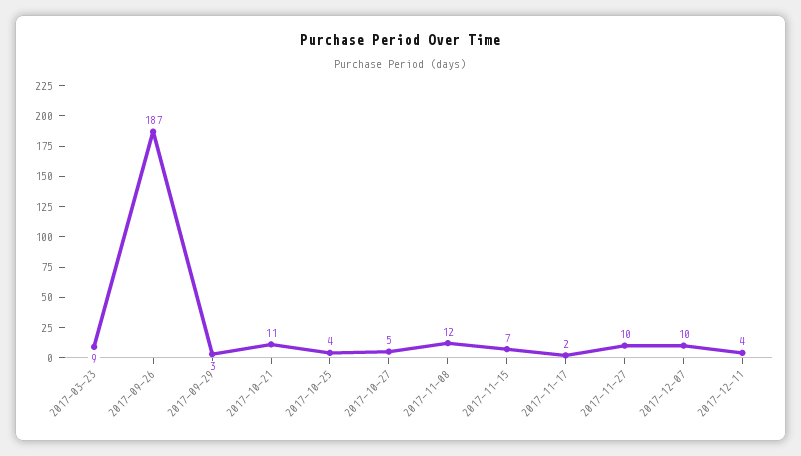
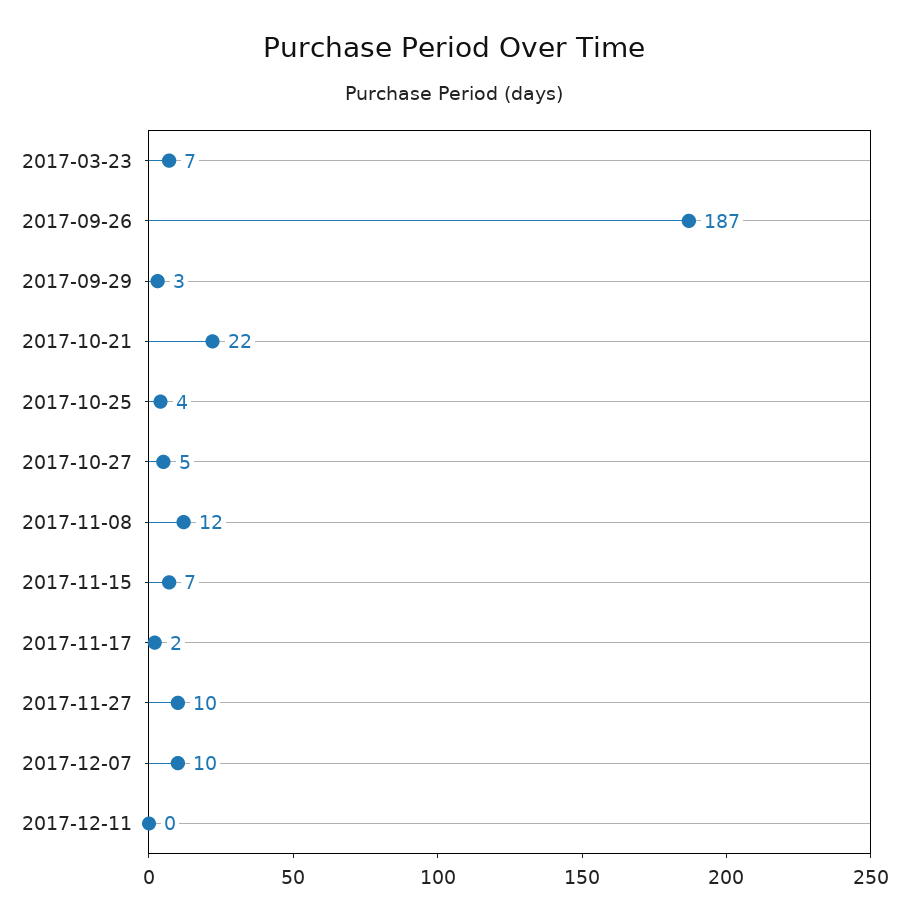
2017-03-23: 9 -> 7
2017-10-21: 11 -> 22
2017-12-11: 4 -> 0

